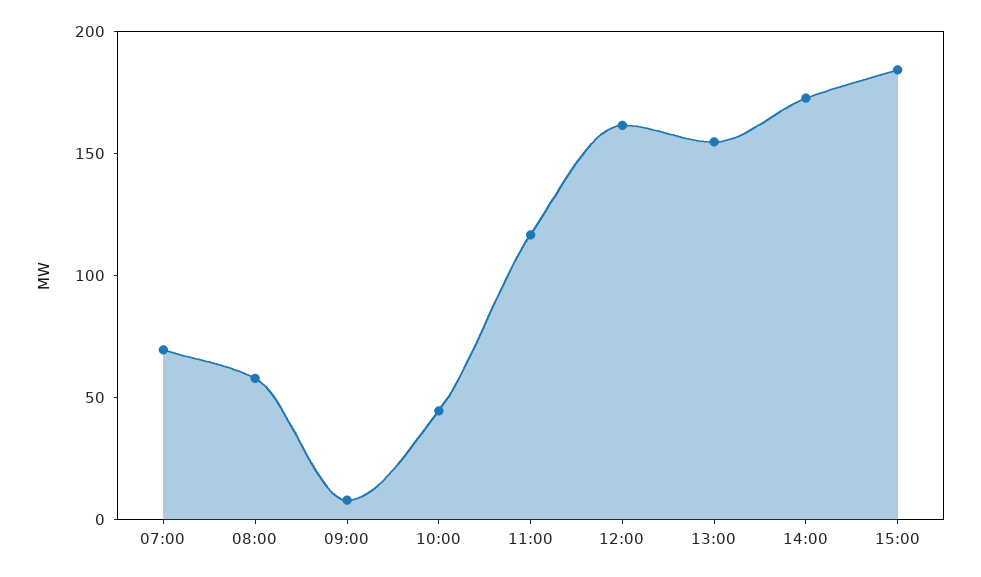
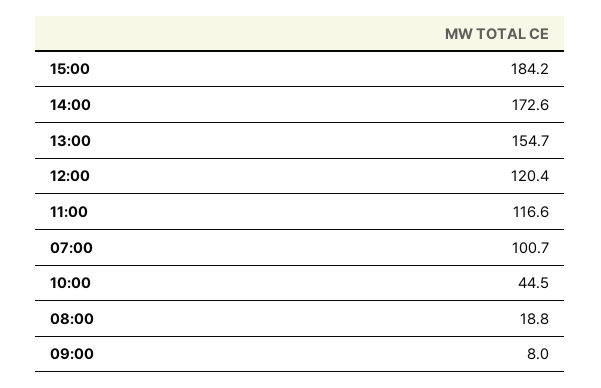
07:00: 70 -> 100.7
08:00: 60 -> 18.8
12:00: 160 -> 120.4

